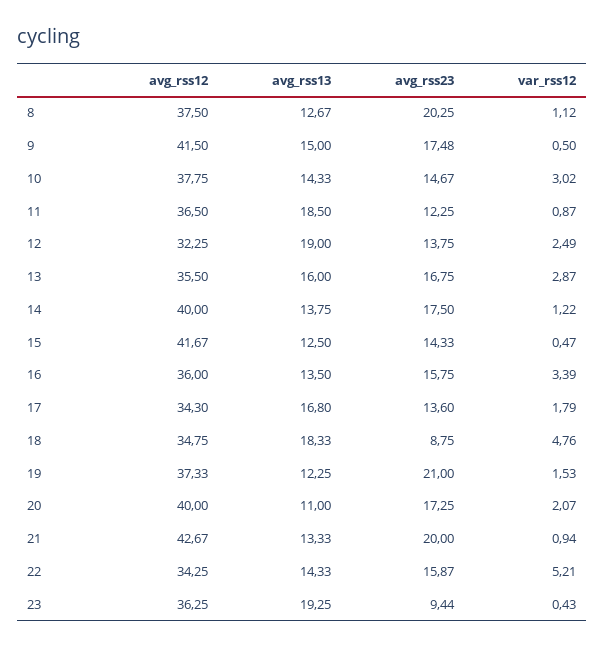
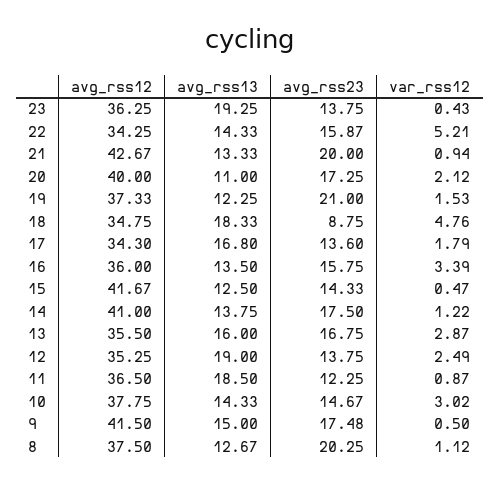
avg_rss12, 12: 32.25 -> 35.25
avg_rss12, 14: 40 -> 41
var_rss12, 20: 2.07 -> 2.12
avg_rss23, 23: 9.44 -> 13.75

